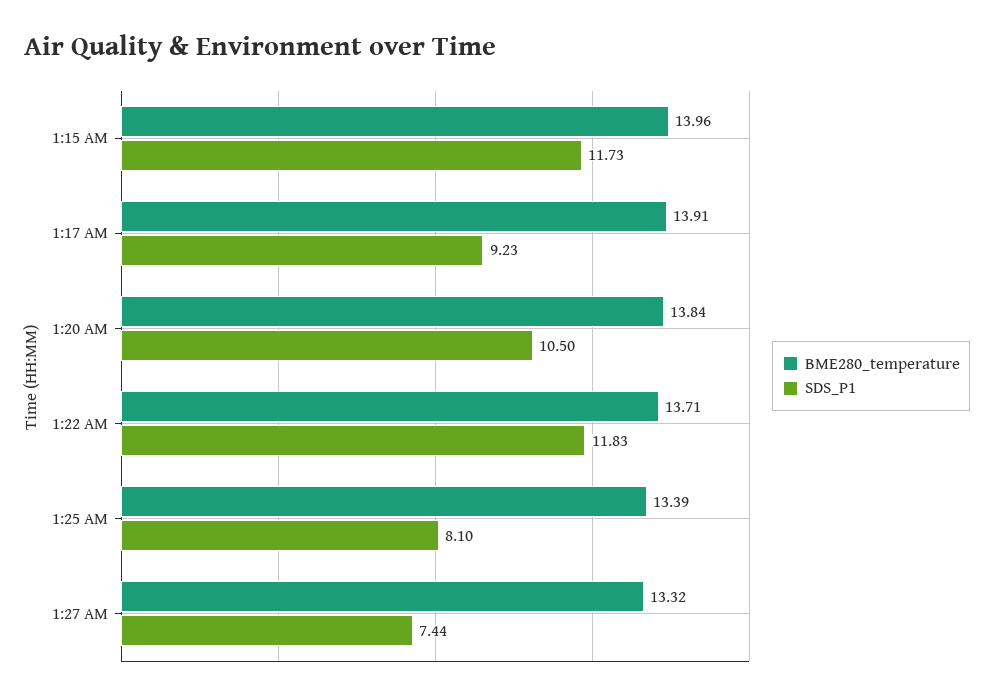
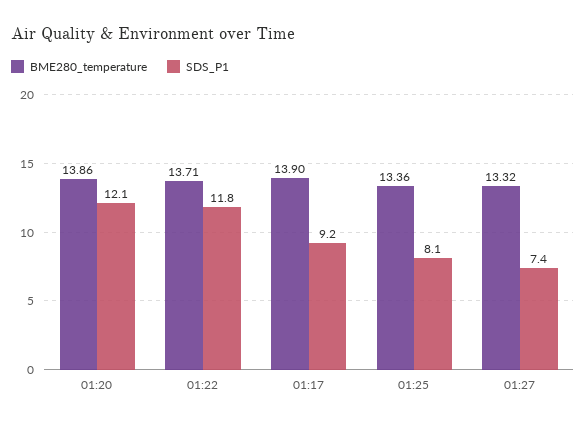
BME280_temperature, 1:15 AM: 13.96 -> none
SDS_P1, 1:15 AM: 11.73 -> none
BME280_temperature, 1:17 AM: 13.91 -> 13.9
BME280_temperature, 1:20 AM: 13.84 -> 13.86
SDS_P1, 1:20 AM: 10.5 -> 12.1
BME280_temperature, 1:25 AM: 13.39 -> 13.36

